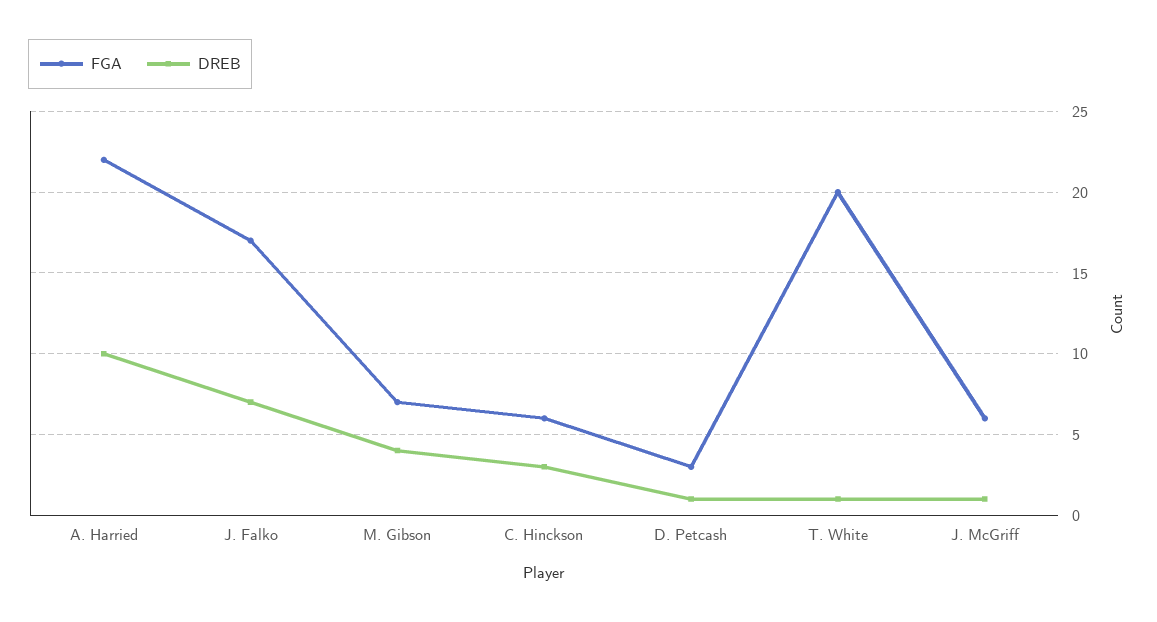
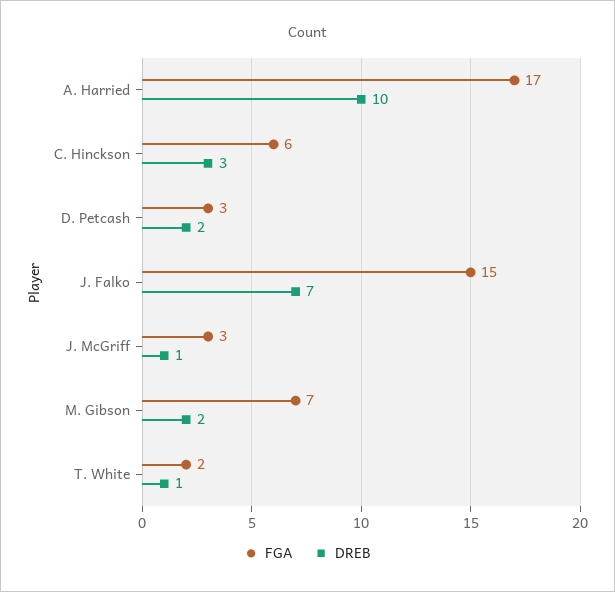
FGA, A. Harried: 22 -> 17
FGA, J. Falko: 17 -> 15
DREB, M. Gibson: 4 -> 2
DREB, D. Petcash: 1 -> 2
FGA, T. White: 20 -> 2
FGA, J. McGriff: 6 -> 3

